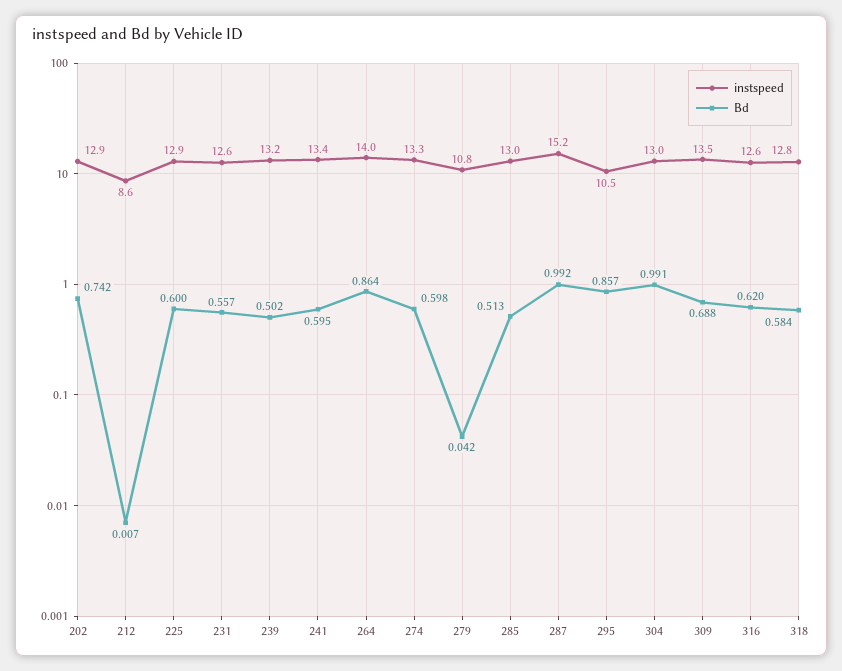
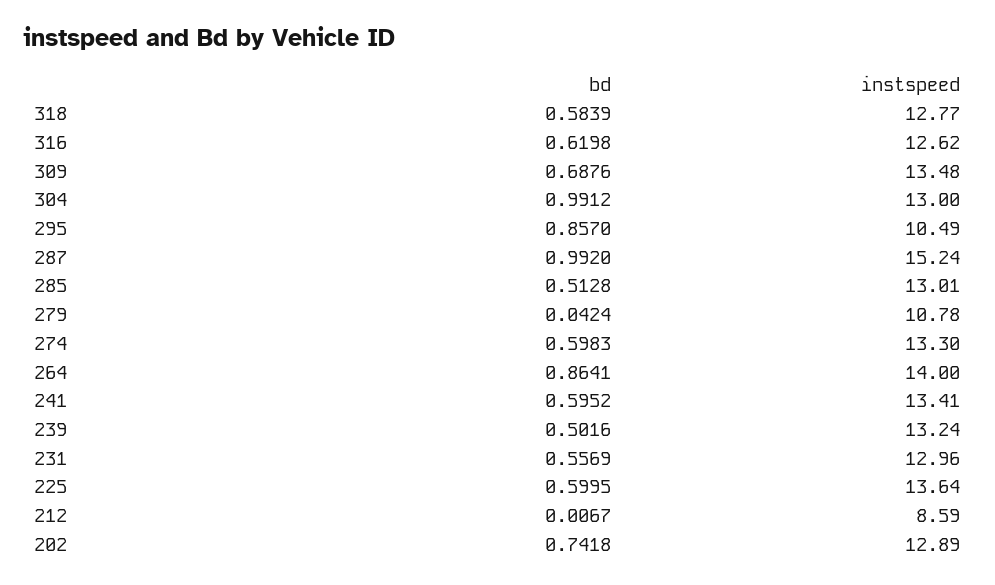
instspeed, 225: 12.9 -> 13.64
instspeed, 231: 12.6 -> 12.96

